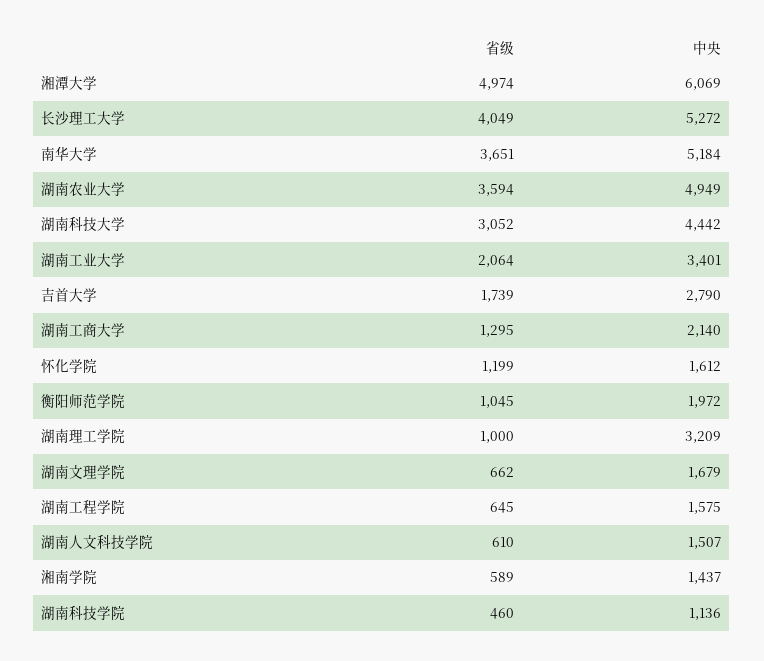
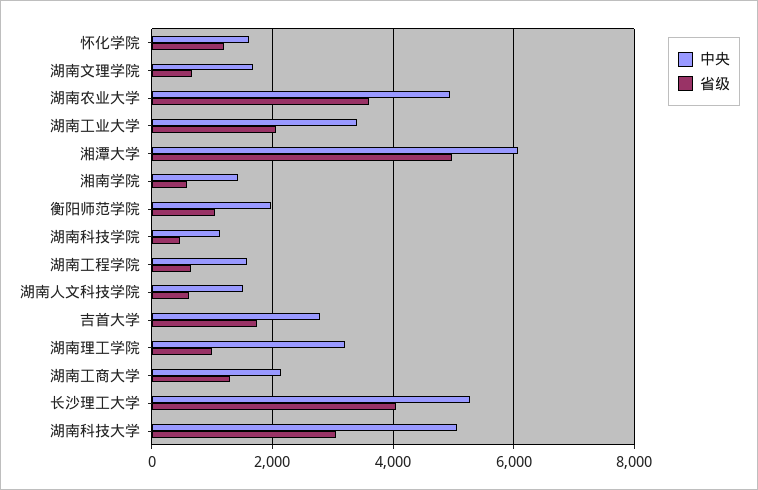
省级, 南华大学: 3651 -> none
中央, 南华大学: 5184 -> none
中央, 湖南科技大学: 4442 -> 5000

